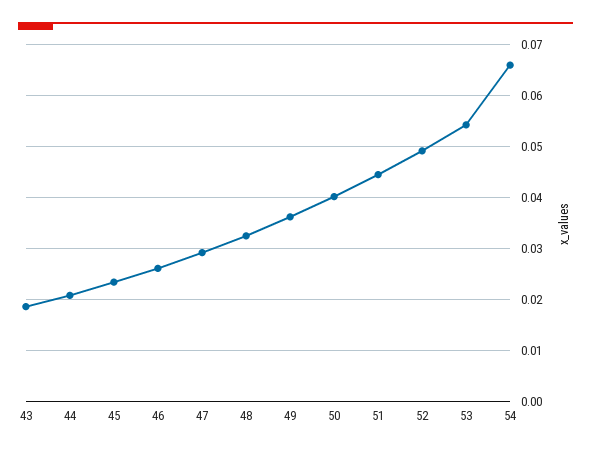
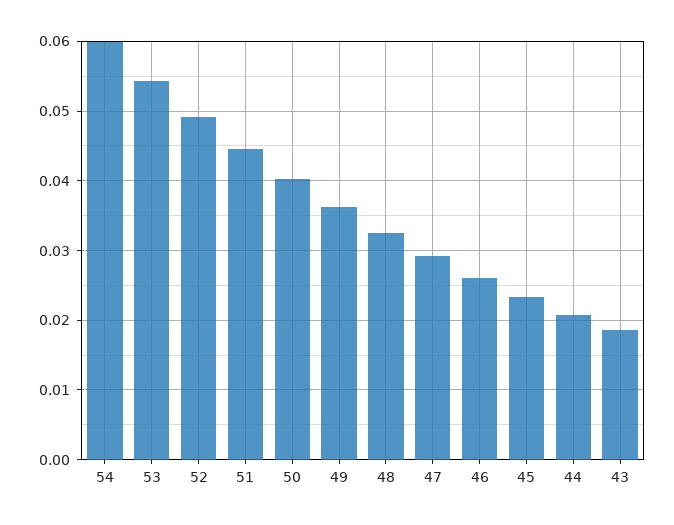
54: 0.066 -> 0.06

